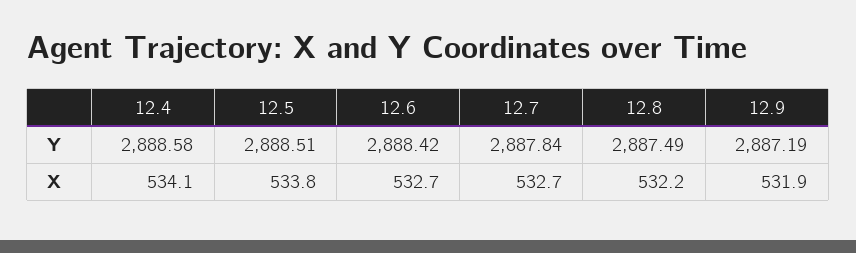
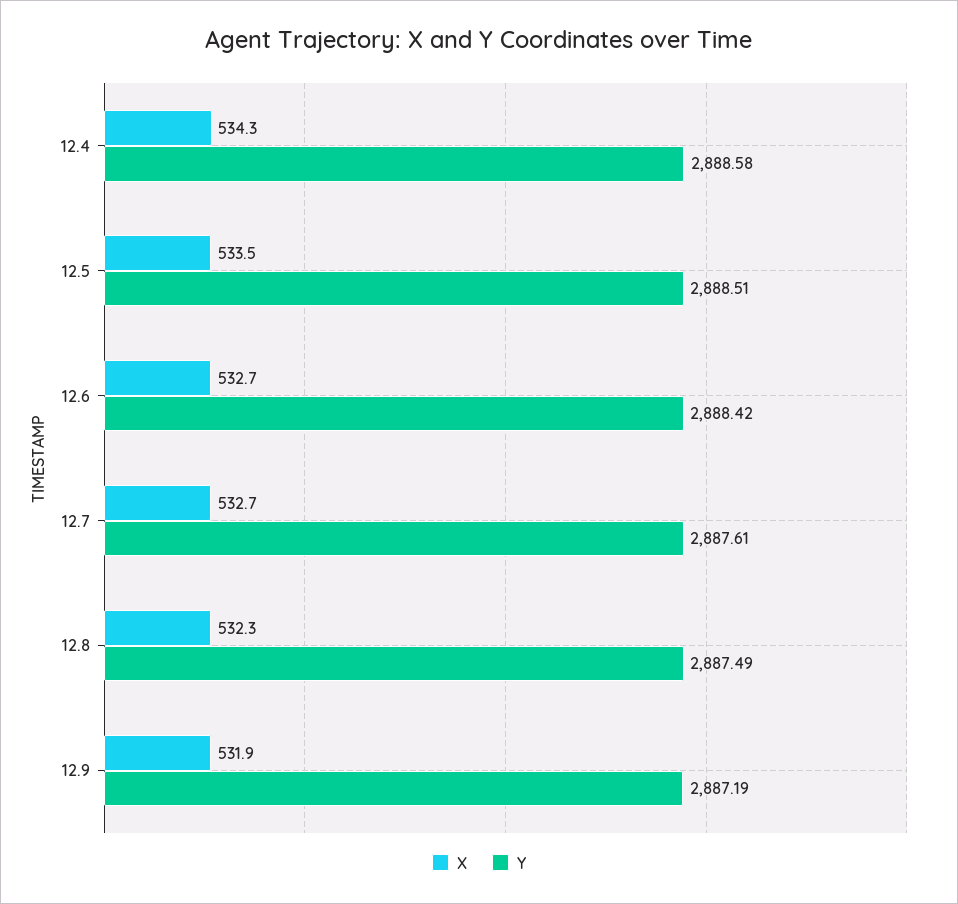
Y, 12.7: 2887.84 -> 2887.61
X, 12.4: 534.1 -> 534.3
X, 12.5: 533.8 -> 533.5
X, 12.8: 532.2 -> 532.3

